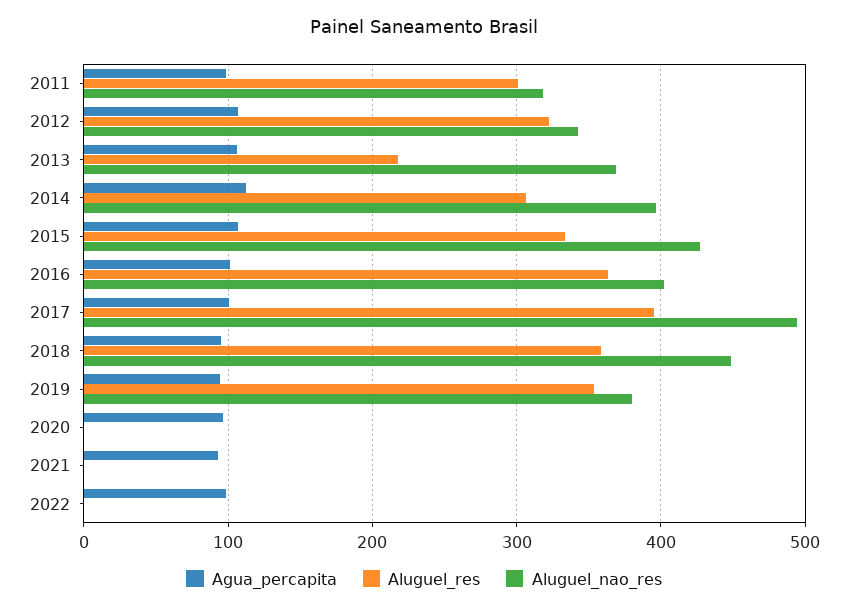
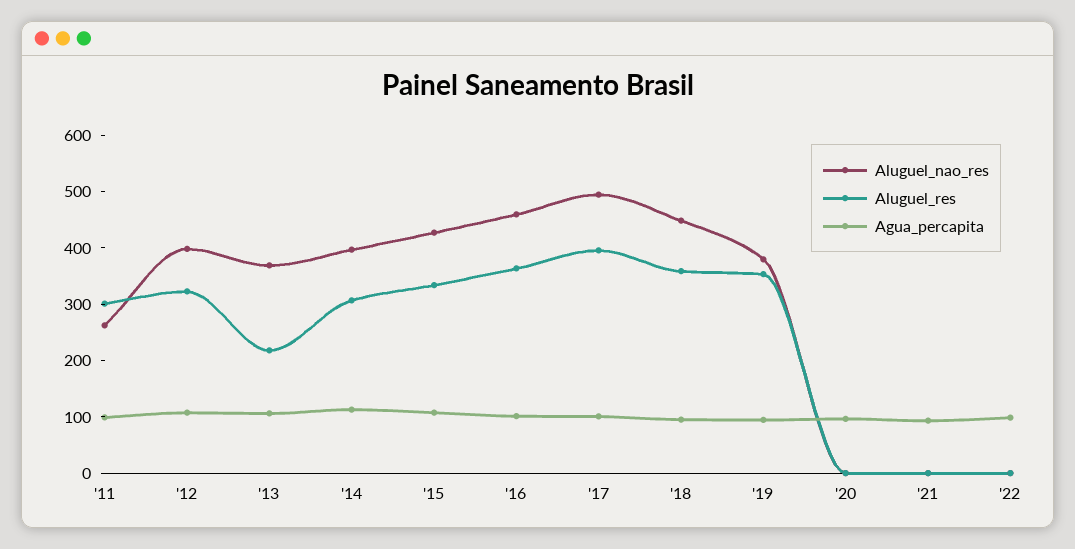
Aluguel_nao_res, 2011: 320 -> 260
Aluguel_nao_res, 2012: 340 -> 400
Aluguel_nao_res, 2016: 400 -> 460

